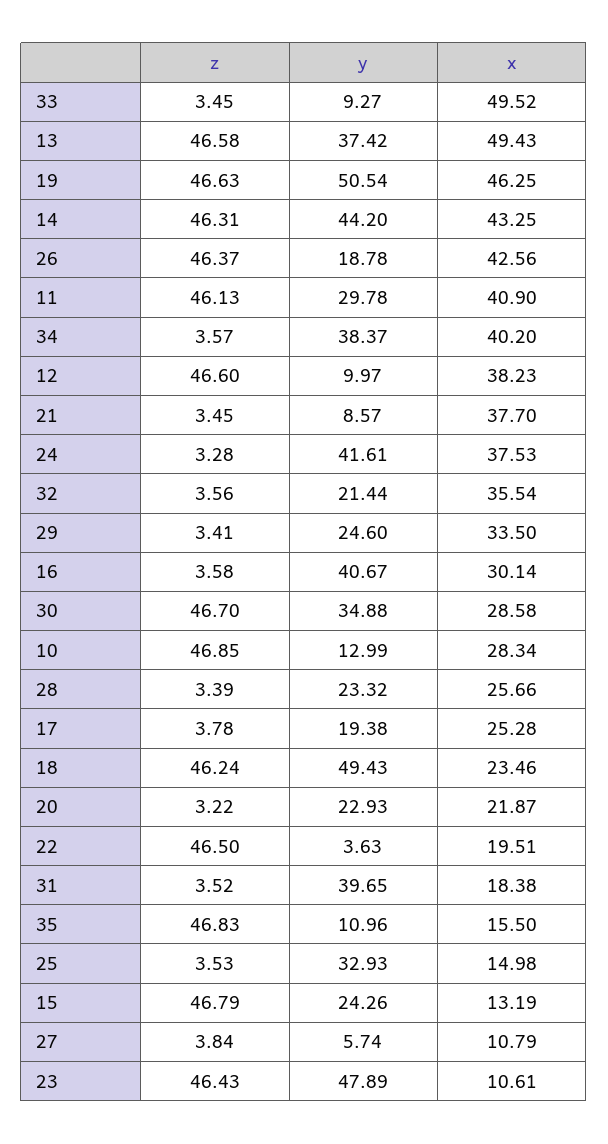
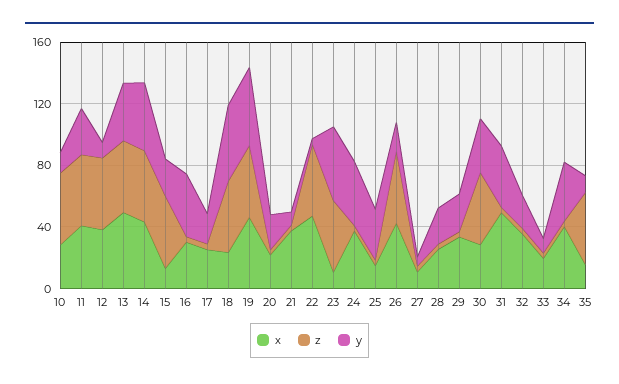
x, 33: 49.52 -> 20
x, 22: 19.51 -> 50
x, 31: 18.38 -> 50

